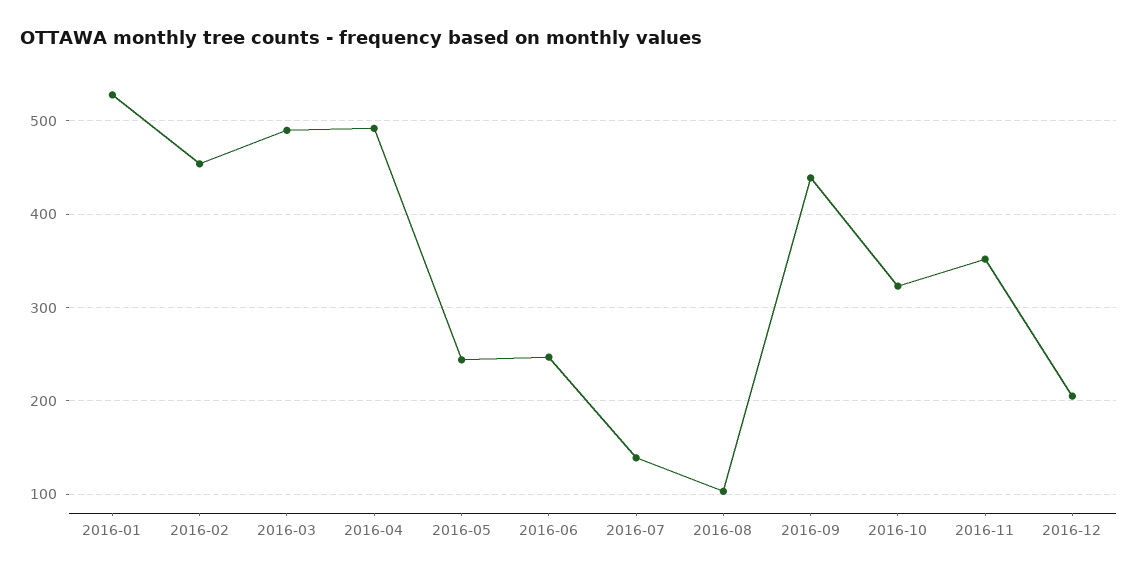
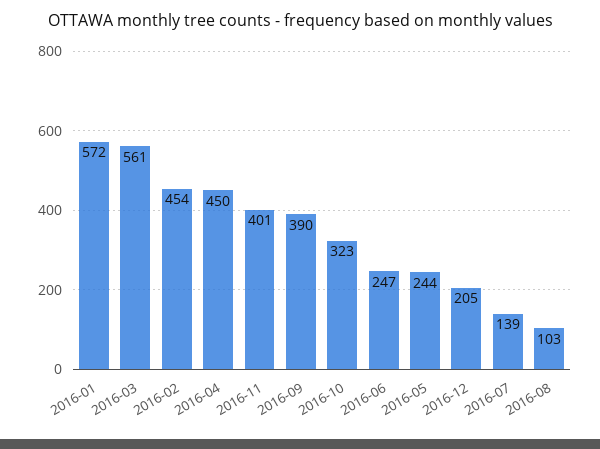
2016-01: 530 -> 572
2016-03: 490 -> 561
2016-04: 490 -> 450
2016-09: 440 -> 390
2016-11: 350 -> 401

